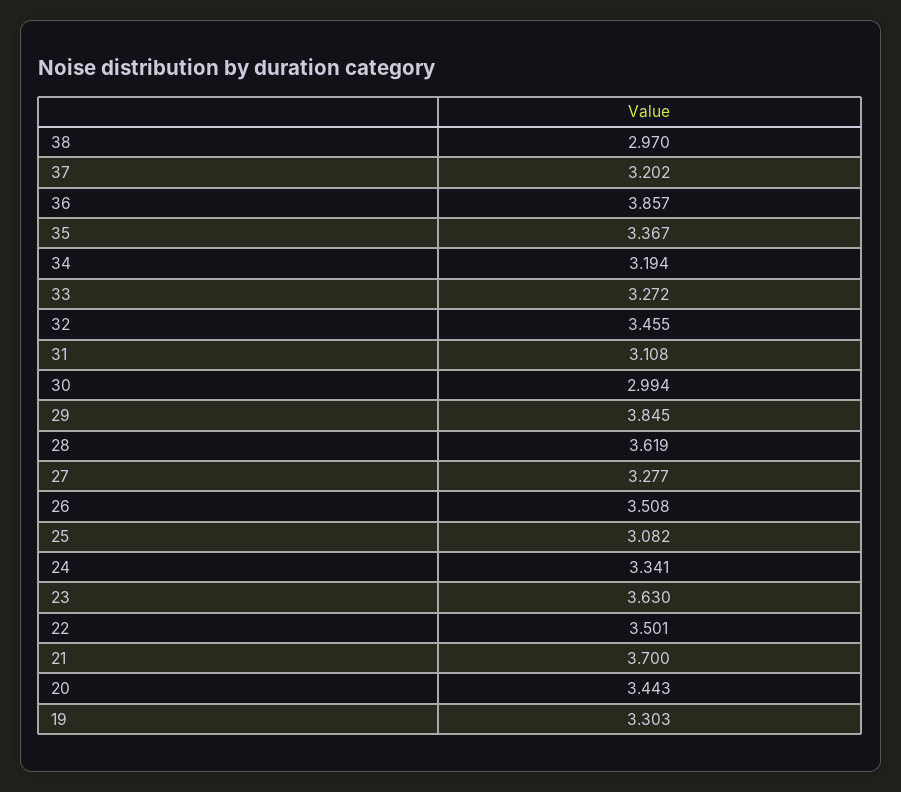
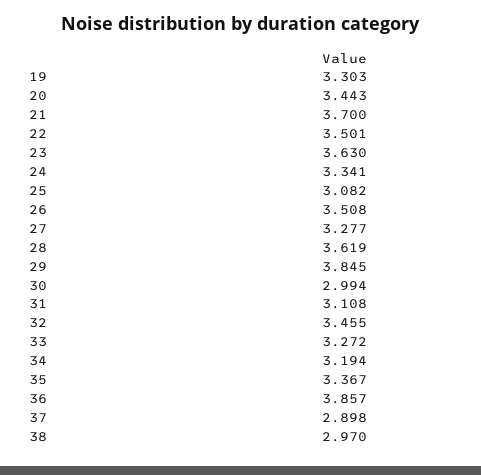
37: 3.202 -> 2.898

